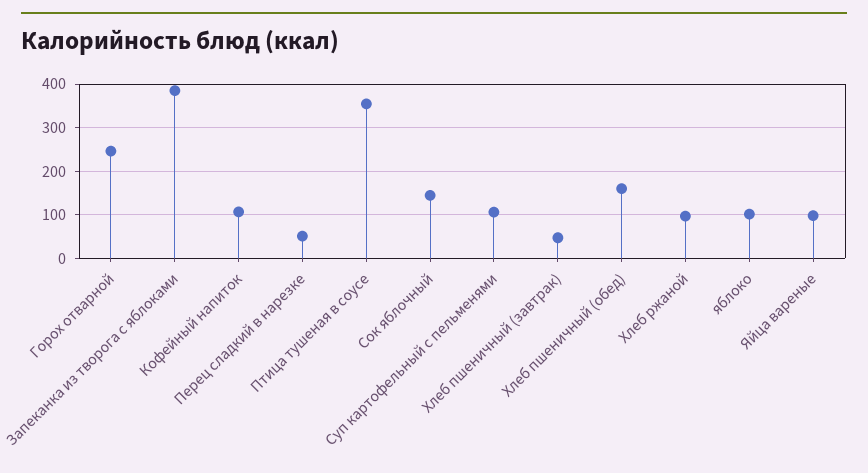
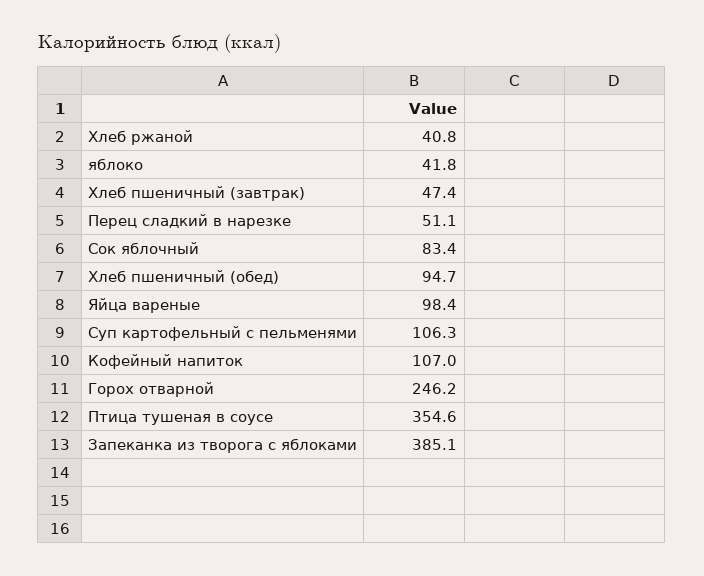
Сок яблочный: 140 -> 83.4
Хлеб пшеничный (обед): 160 -> 94.7
Хлеб ржаной: 100 -> 40.8
яблоко: 100 -> 41.8

